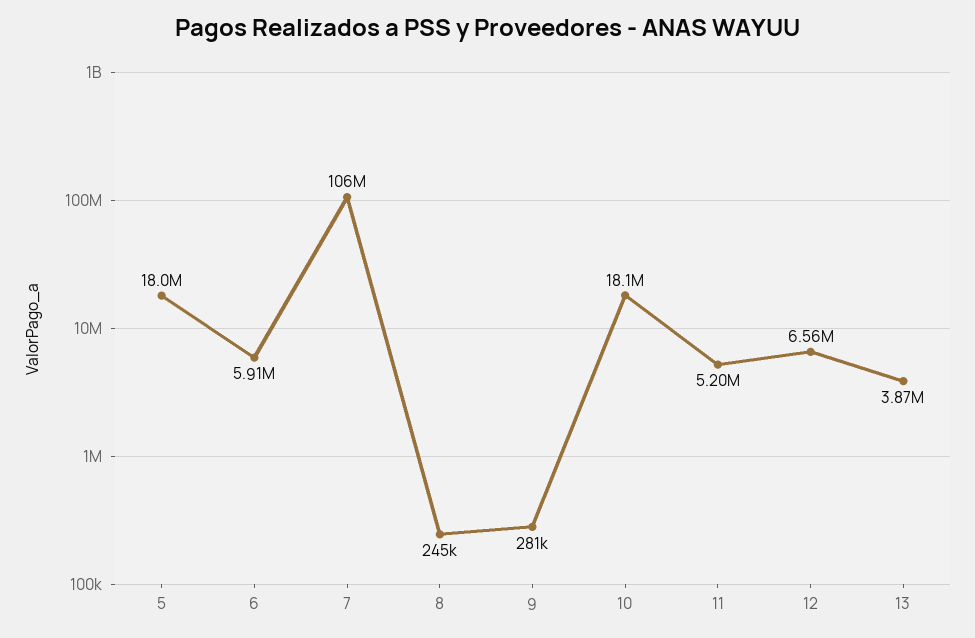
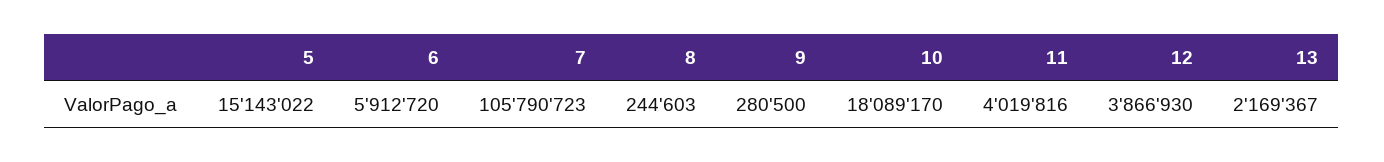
5: 18000000 -> 15143022
11: 5200000 -> 4019816
12: 6560000 -> 3866930
13: 3870000 -> 2169367

